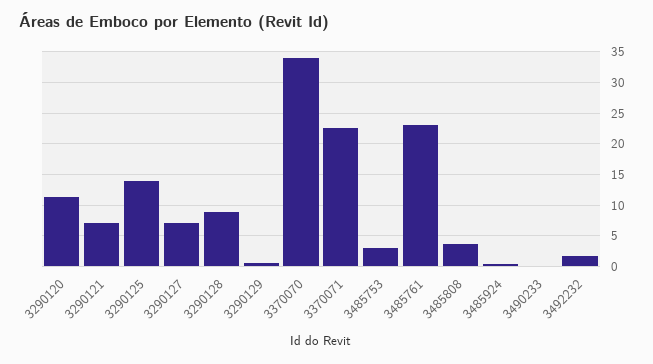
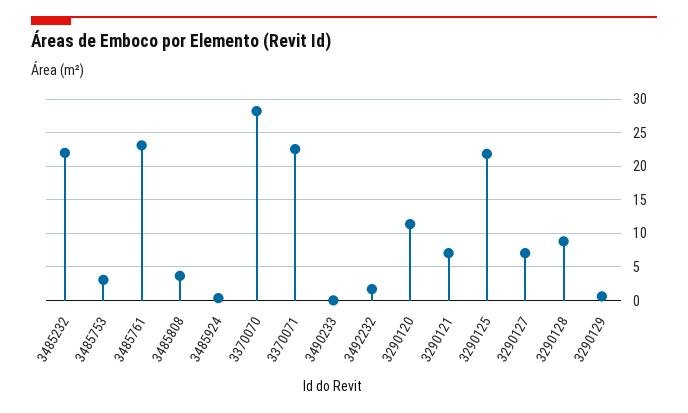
3290125: 14 -> 22
3370070: 34 -> 28
3485232: none -> 22

